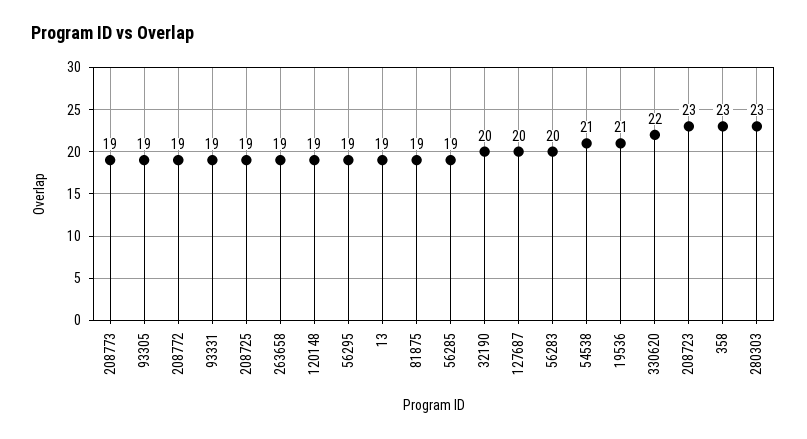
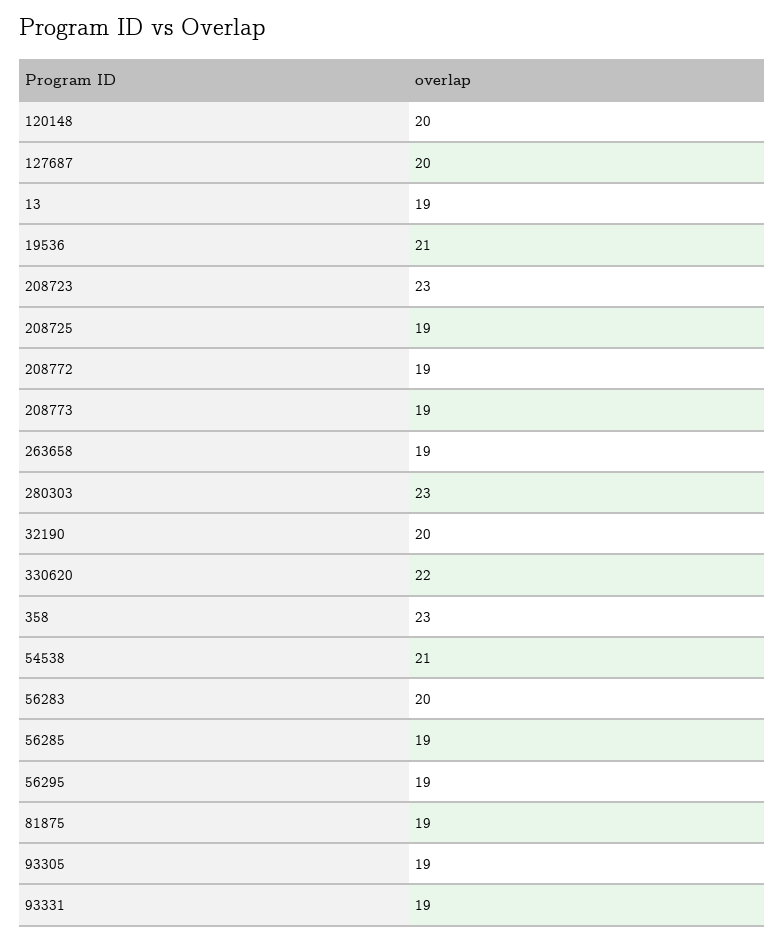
120148: 19 -> 20

